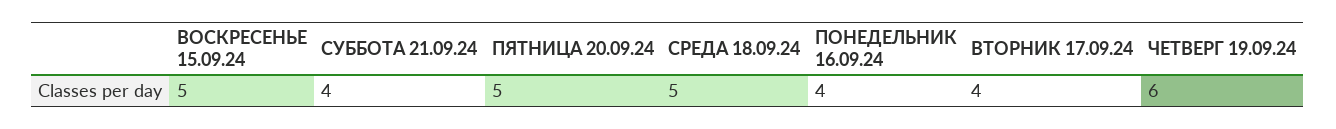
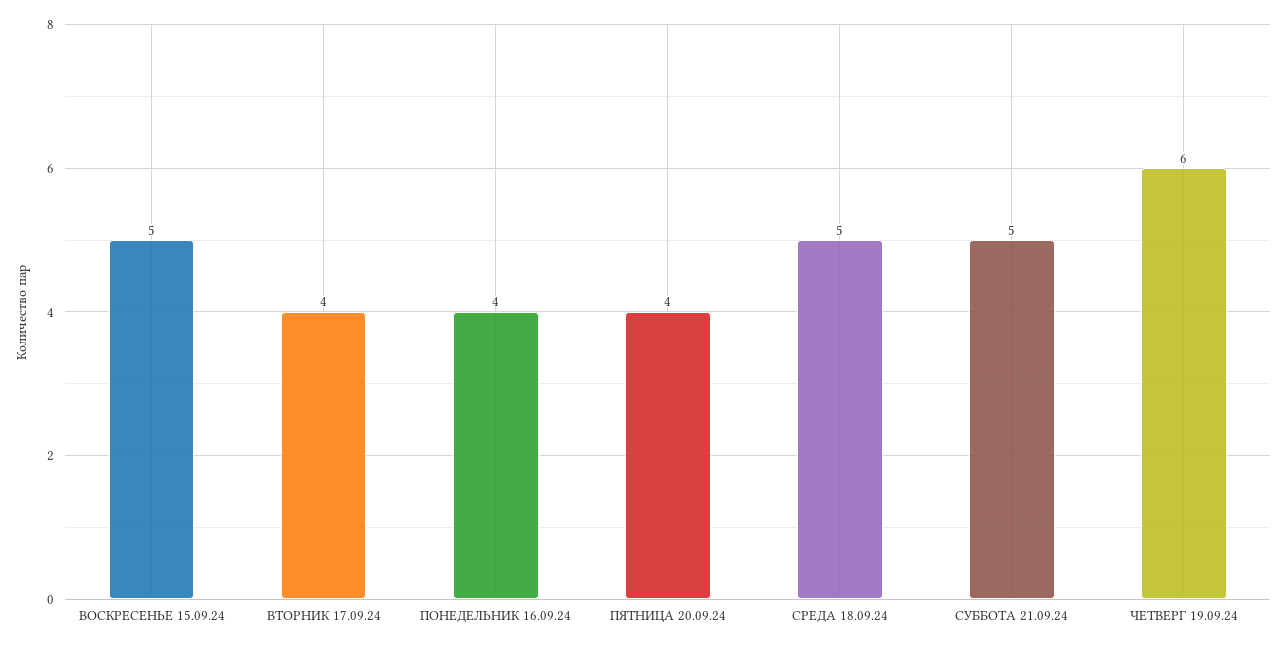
СУББОТА 21.09.24: 4 -> 5
ПЯТНИЦА 20.09.24: 5 -> 4

